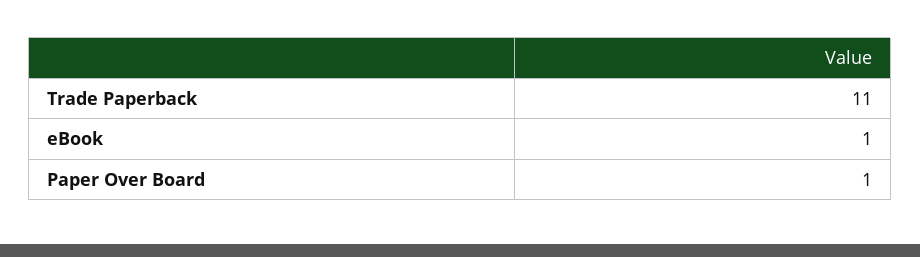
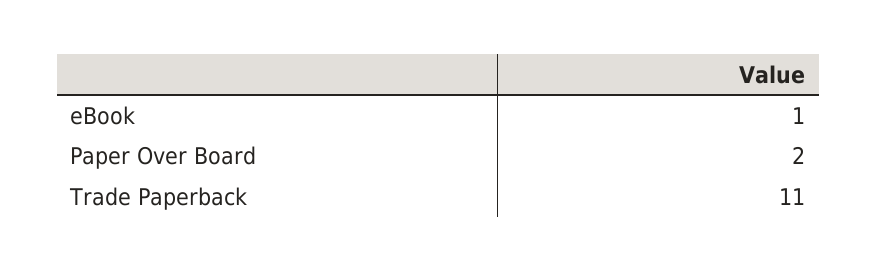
Paper Over Board: 1 -> 2

